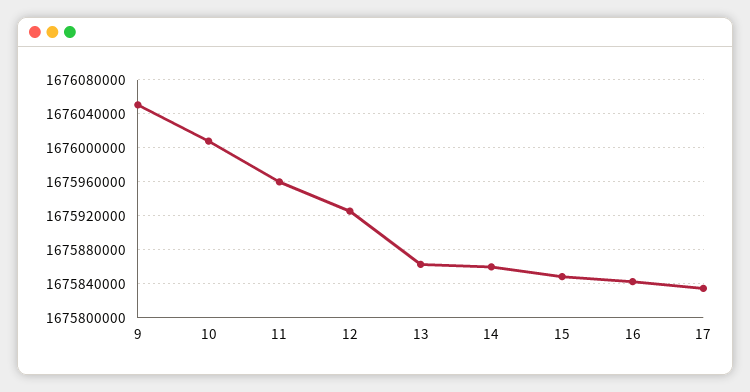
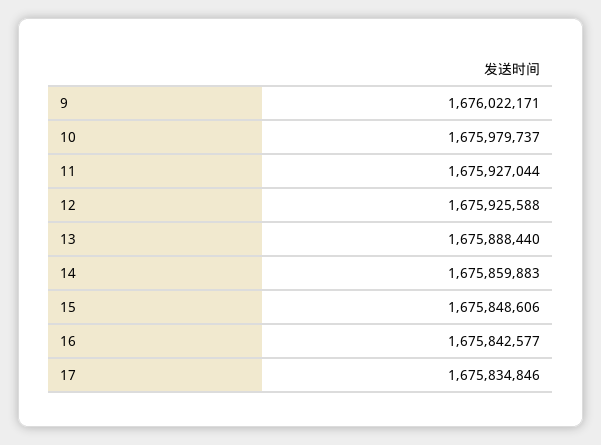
9: 1676050000 -> 1676022171
10: 1676010000 -> 1675979737
11: 1675960000 -> 1675927044
13: 1675860000 -> 1675888440

